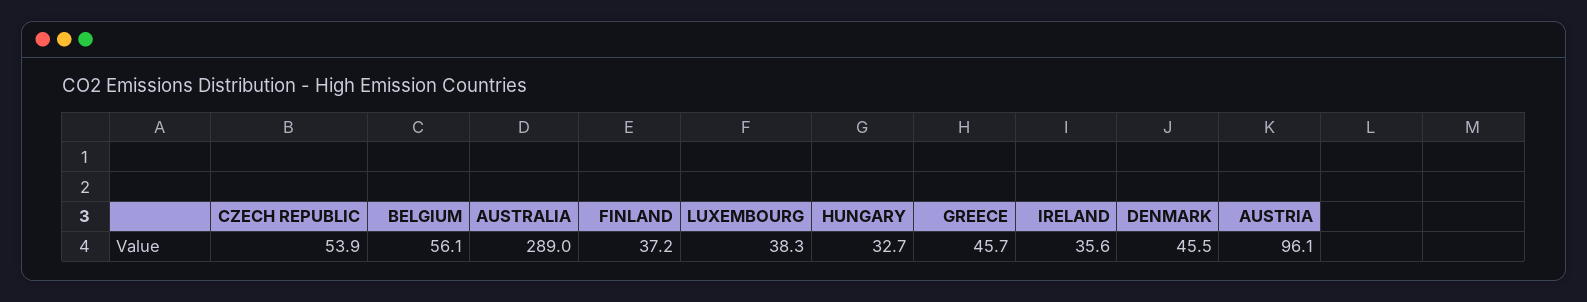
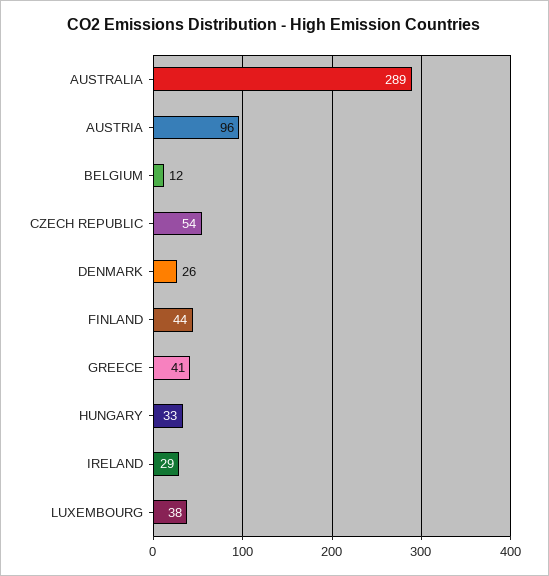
BELGIUM: 56.1 -> 12
FINLAND: 37.2 -> 44
GREECE: 45.7 -> 41
IRELAND: 35.6 -> 29
DENMARK: 45.5 -> 26

